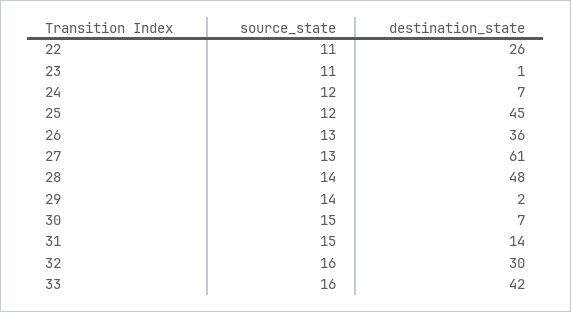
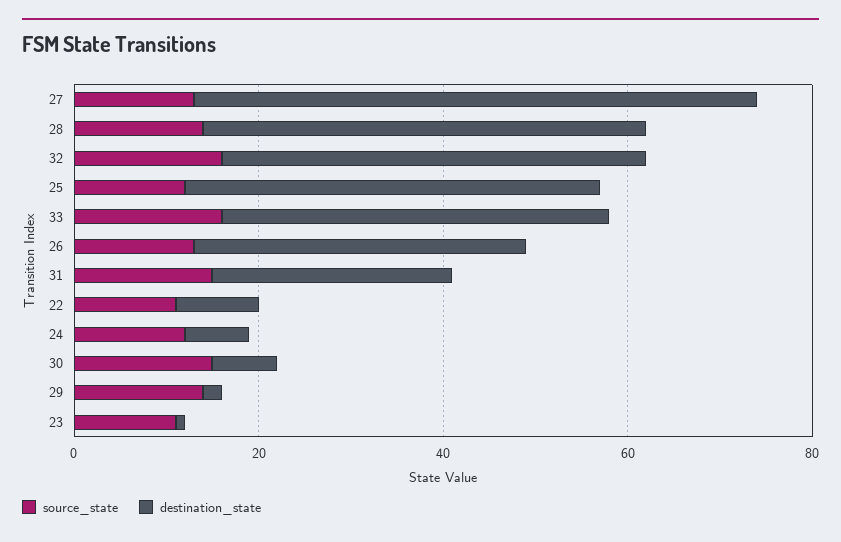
destination_state, 22: 26 -> 10
destination_state, 31: 14 -> 25
destination_state, 32: 30 -> 45

